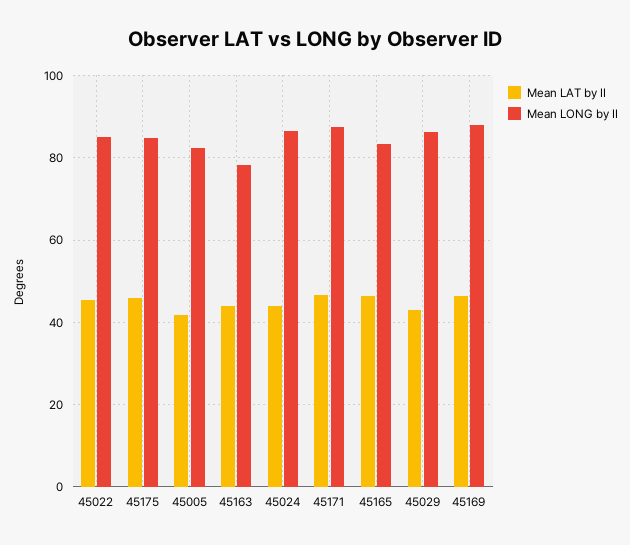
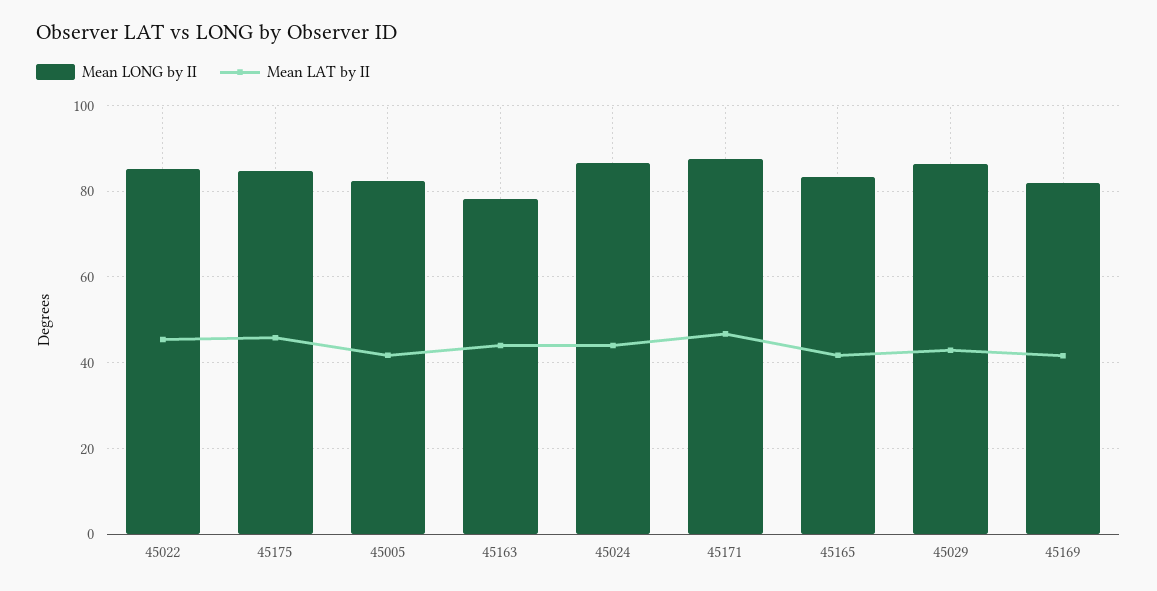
Mean LAT by II, 45165: 46 -> 42
Mean LAT by II, 45169: 46 -> 42
Mean LONG by II, 45169: 88 -> 82

